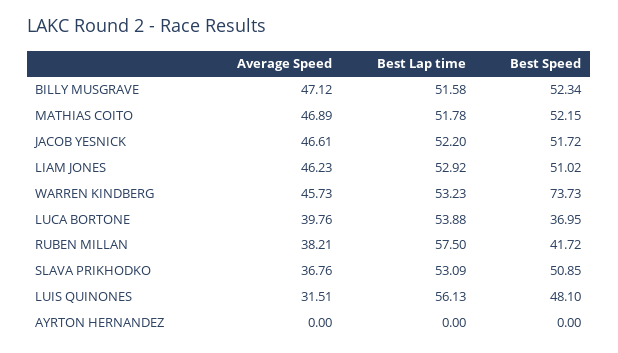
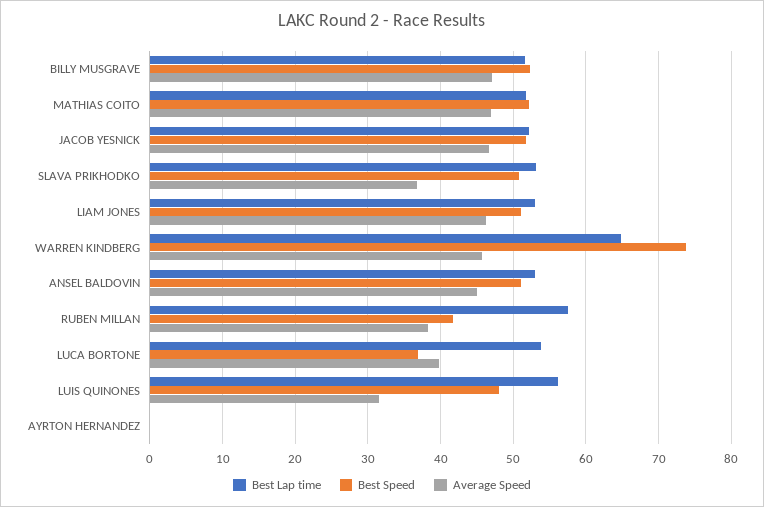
Best Lap time, WARREN KINDBERG: 53.23 -> 65
Best Lap time, ANSEL BALDOVIN: none -> 53
Best Speed, ANSEL BALDOVIN: none -> 51
Average Speed, ANSEL BALDOVIN: none -> 45

